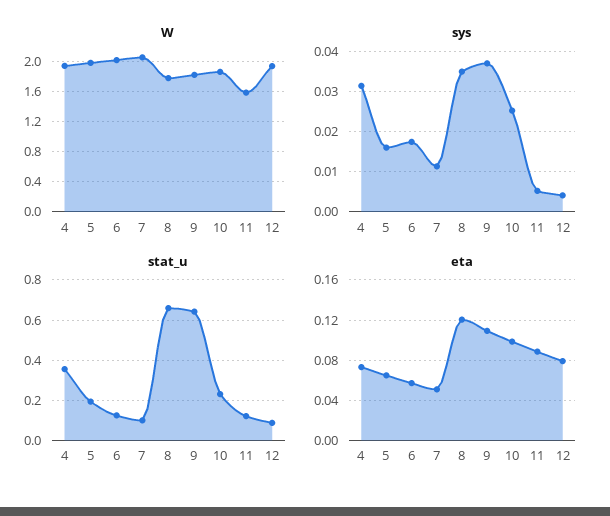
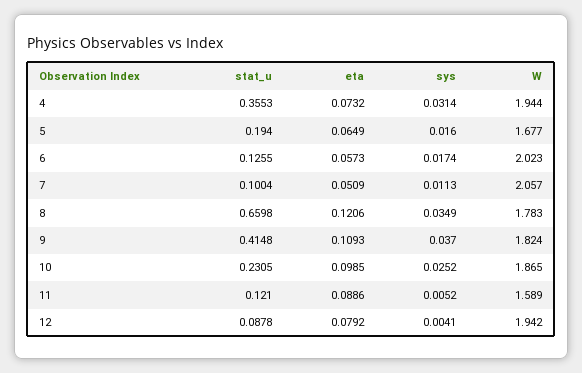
W, 5: 2 -> 1.677
stat_u, 9: 0.65 -> 0.4148

